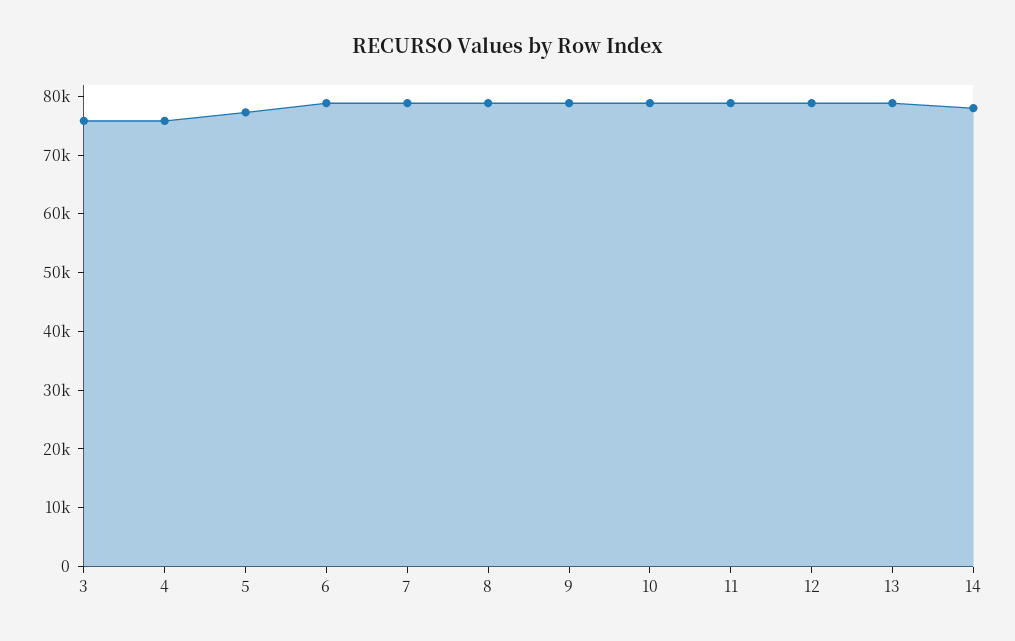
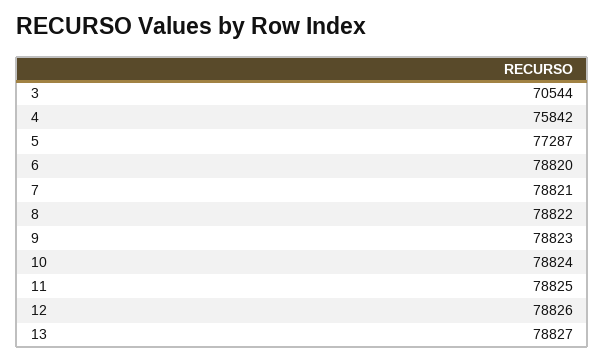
3: 76000 -> 70544
14: 78000 -> none

